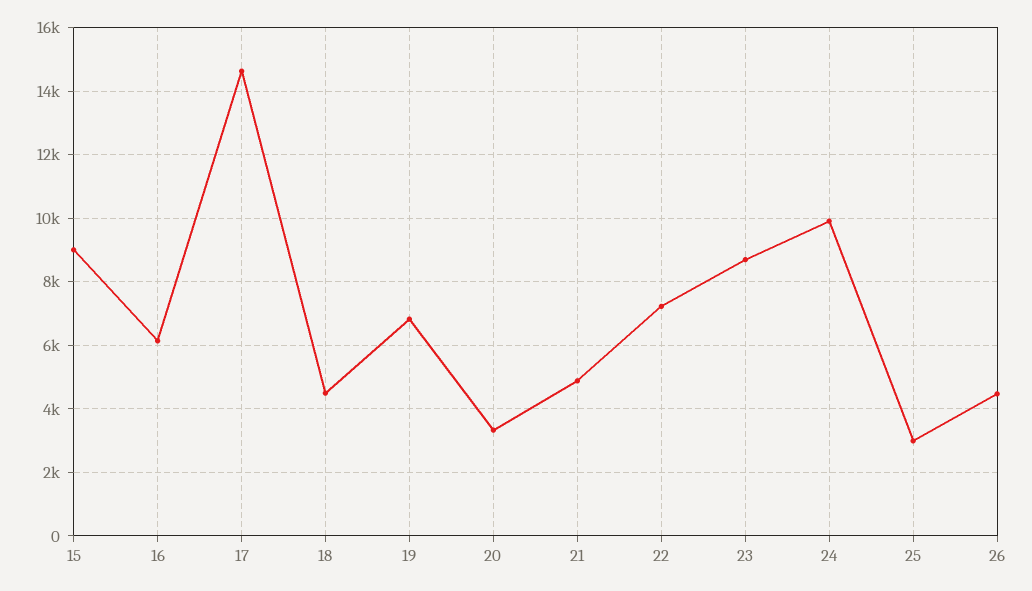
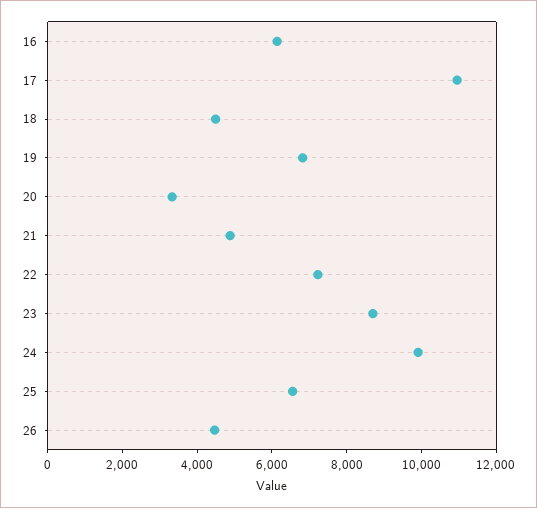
15: 9000 -> none
17: 14600 -> 11000
25: 3000 -> 6500

